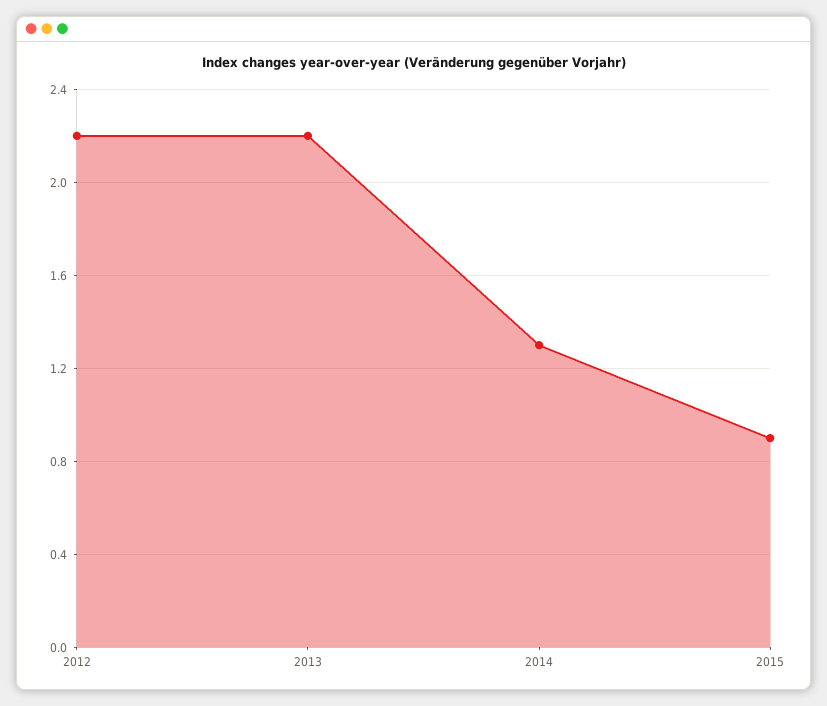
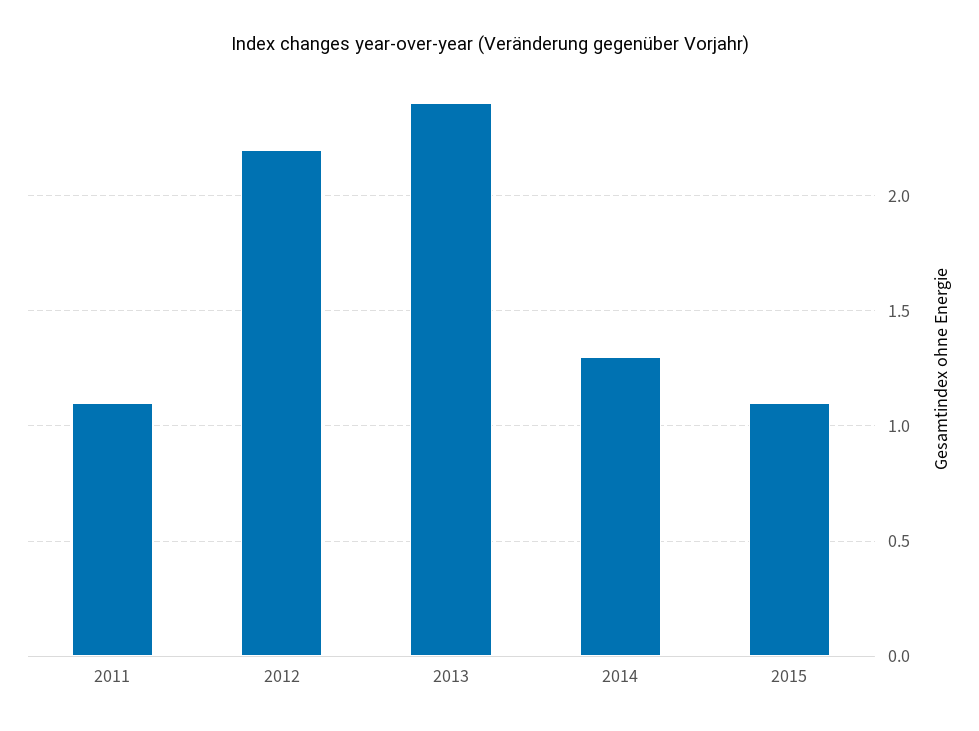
2013: 2.2 -> 2.4
2015: 0.9 -> 1.1
2011: none -> 1.1

